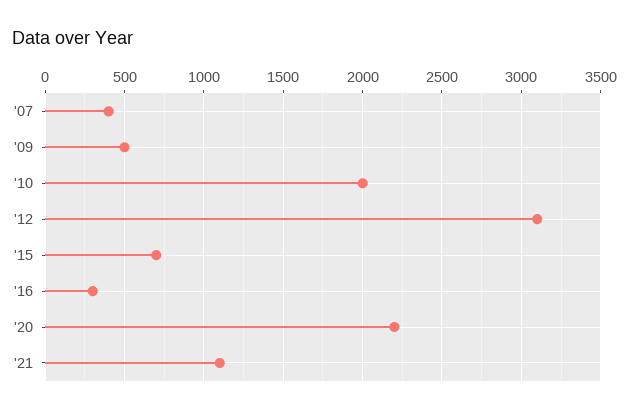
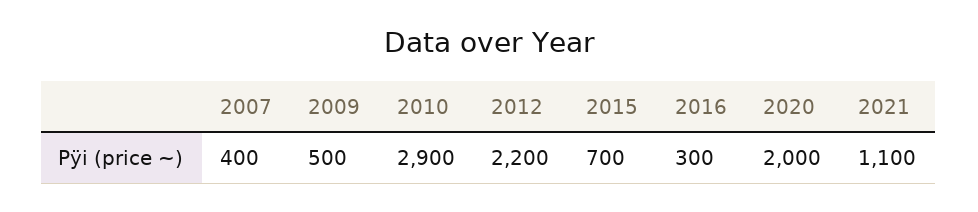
'10: 2000 -> 2900
'12: 3100 -> 2200
'20: 2200 -> 2000

